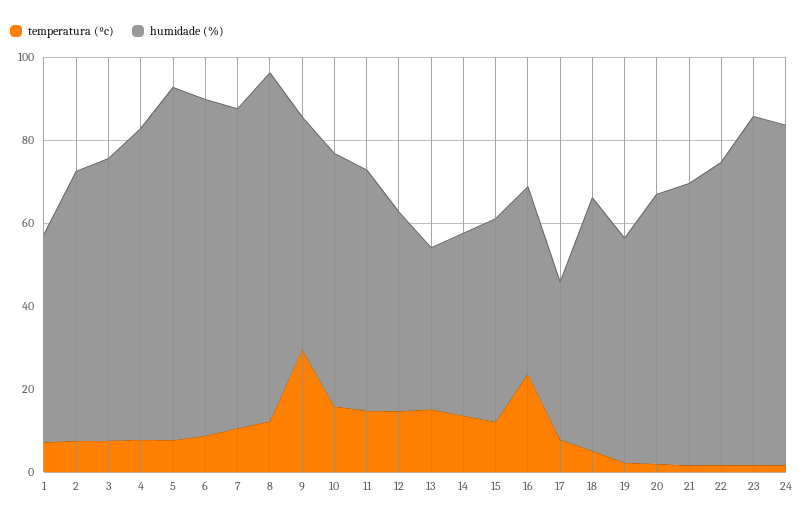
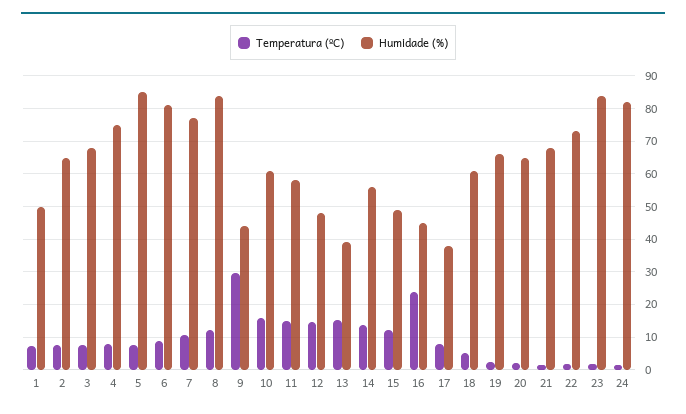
humidade (%), 9: 55 -> 44
humidade (%), 14: 45 -> 56
humidade (%), 19: 55 -> 66

